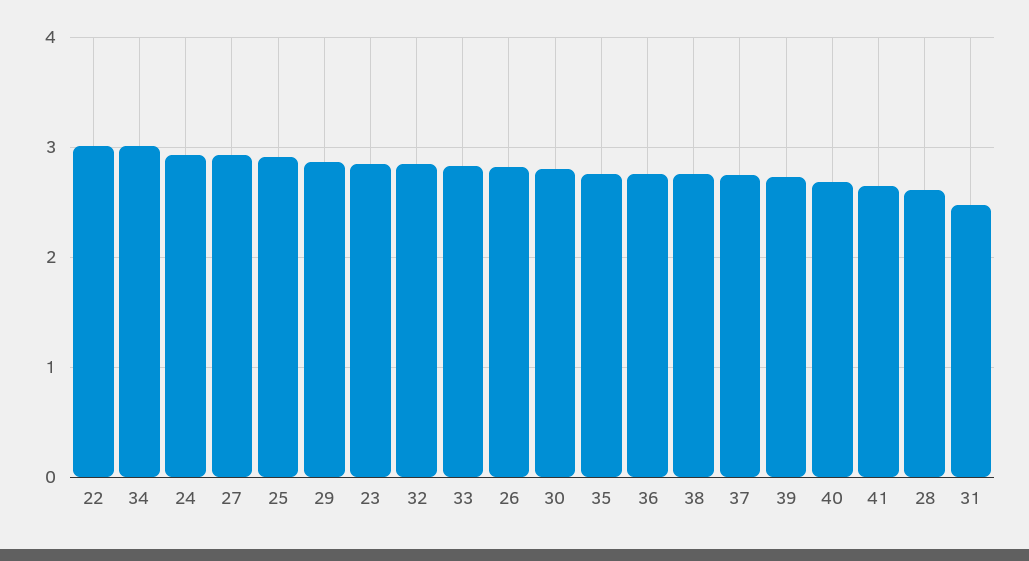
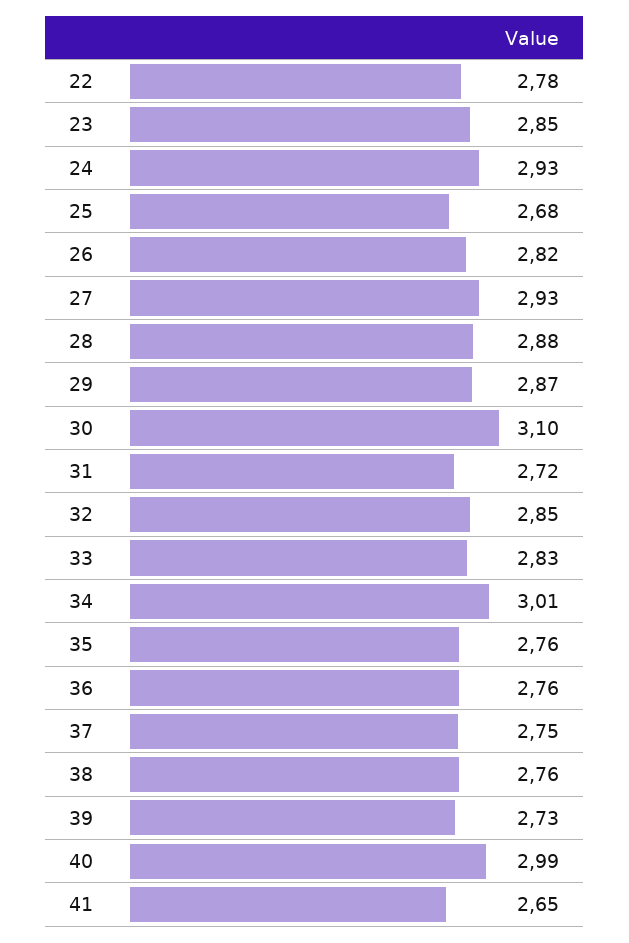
22: 3 -> 2.78
25: 2.9 -> 2.68
30: 2.8 -> 3.1
40: 2.7 -> 2.99
28: 2.6 -> 2.88
31: 2.5 -> 2.72

